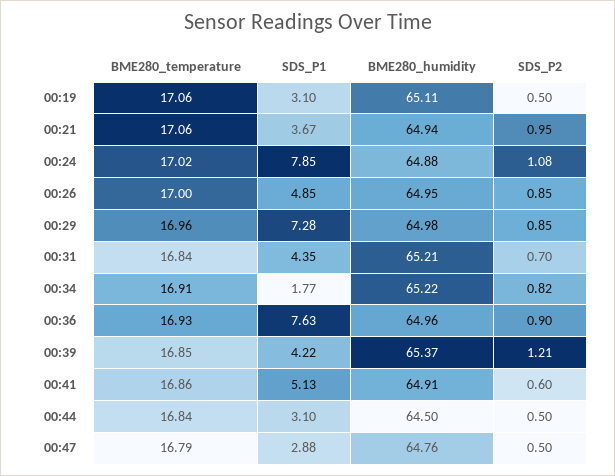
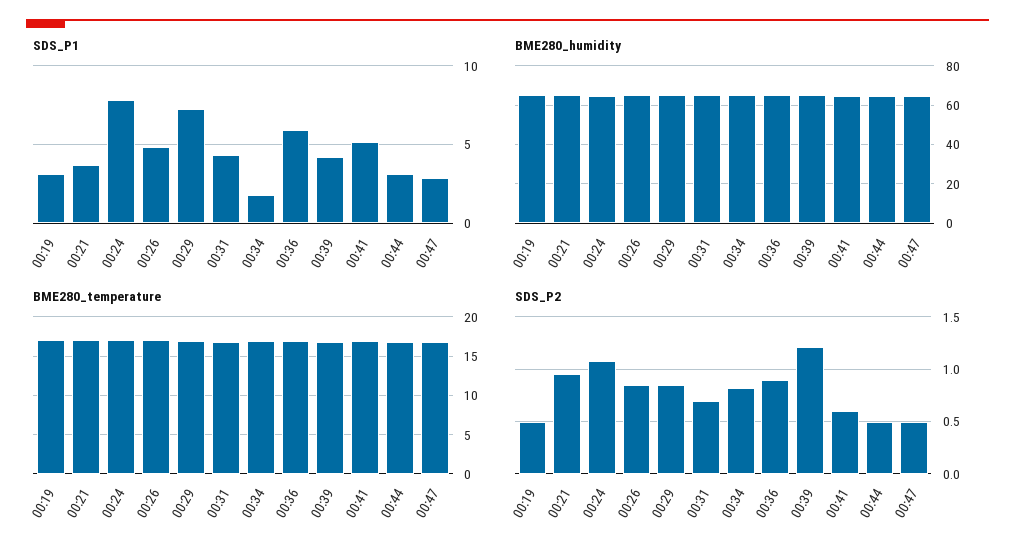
SDS_P1, 00:36: 7.63 -> 6

